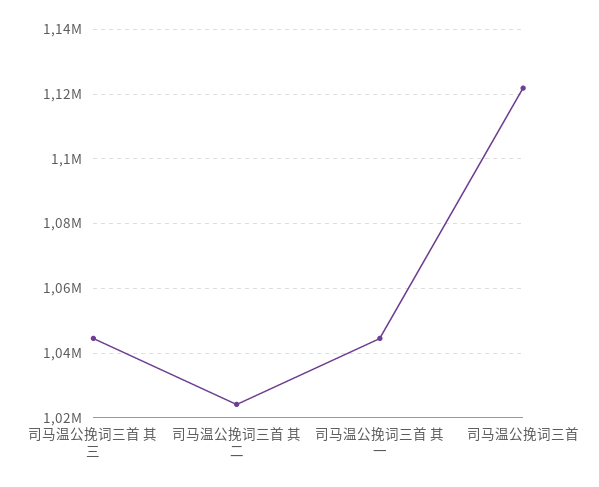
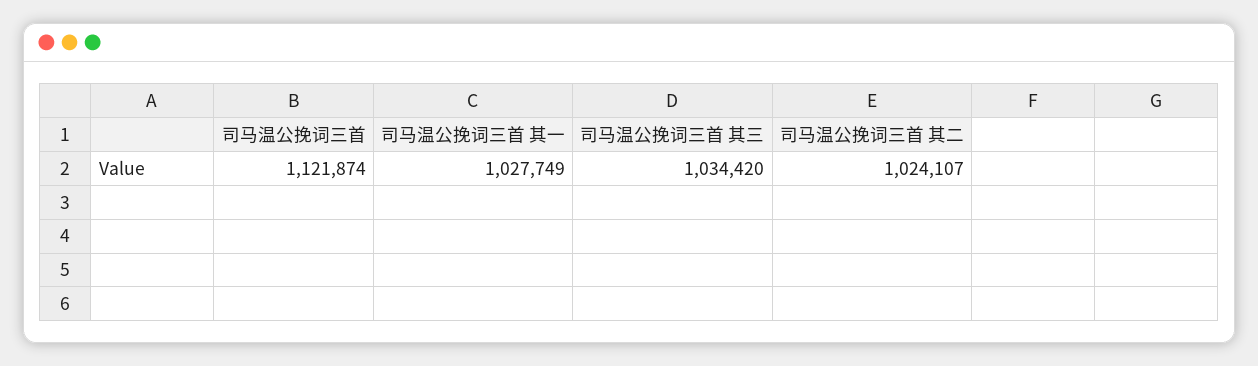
司马温公挽词三首 其三: 1044000 -> 1034420
司马温公挽词三首 其一: 1044000 -> 1027749

